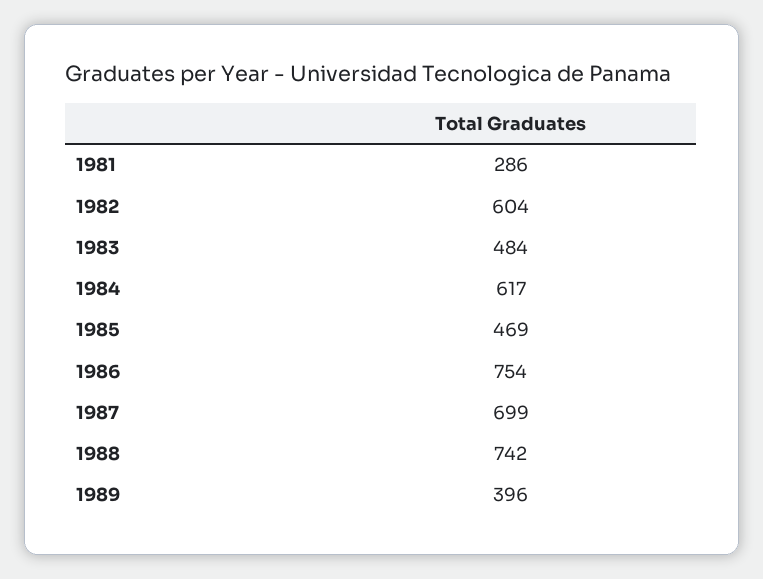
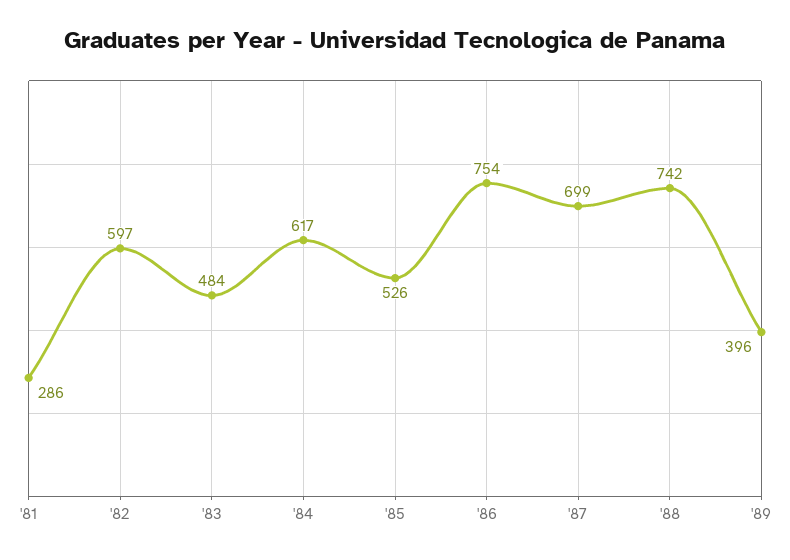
1982: 604 -> 597
1985: 469 -> 526

